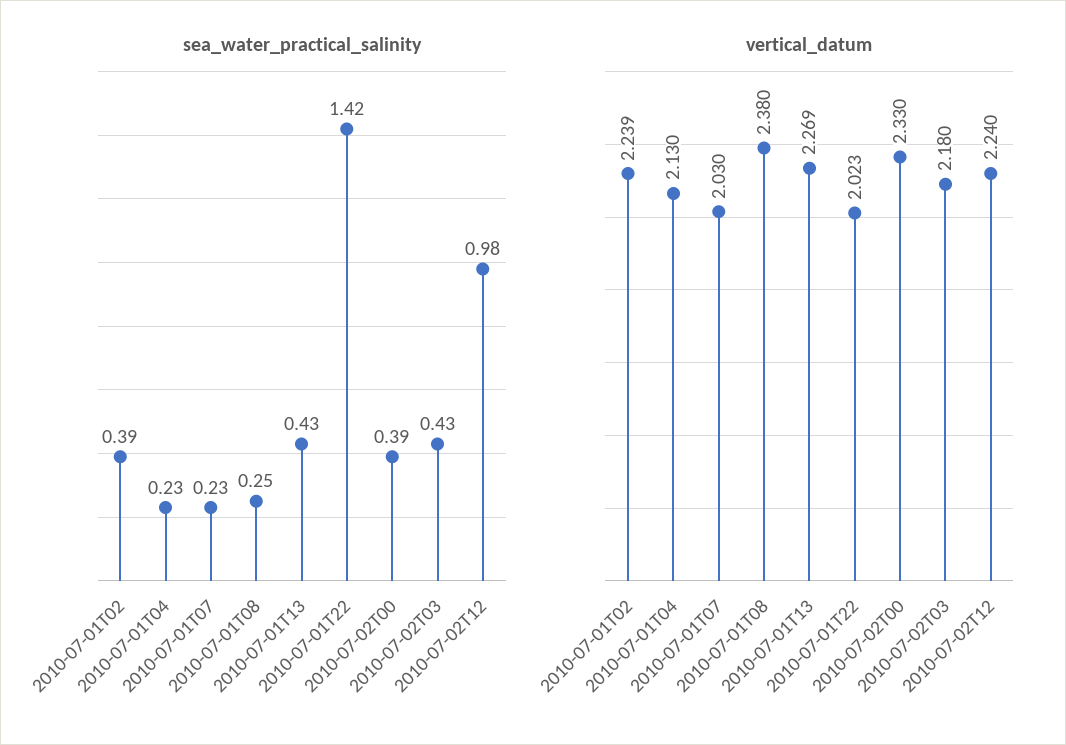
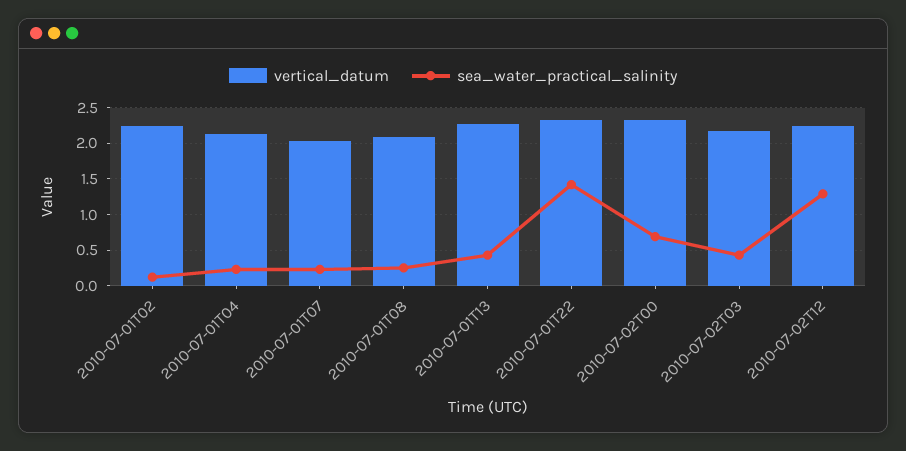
sea_water_practical_salinity, 2010-07-01T02: 0.39 -> 0.1
sea_water_practical_salinity, 2010-07-02T00: 0.39 -> 0.7
sea_water_practical_salinity, 2010-07-02T12: 0.98 -> 1.3
vertical_datum, 2010-07-01T08: 2.38 -> 2.1
vertical_datum, 2010-07-01T22: 2.023 -> 2.3

